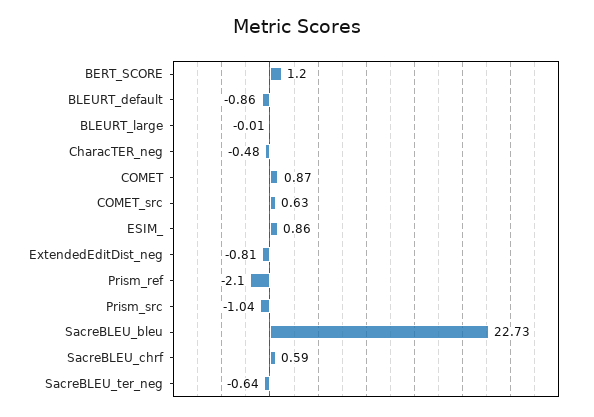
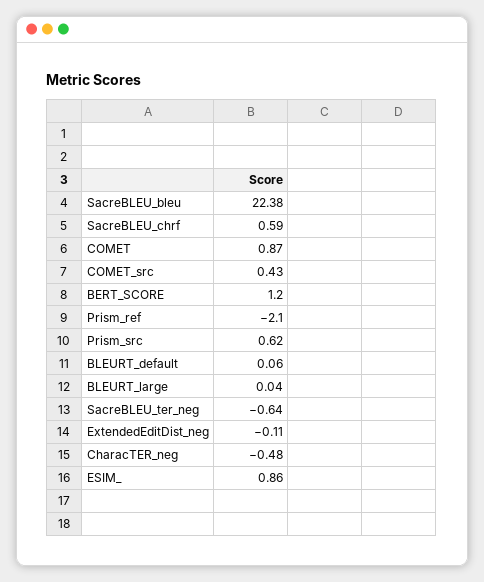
BLEURT_default: -0.86 -> 0.06
BLEURT_large: -0.01 -> 0.04
COMET_src: 0.63 -> 0.43
ExtendedEditDist_neg: -0.81 -> -0.11
Prism_src: -1.04 -> 0.62
SacreBLEU_bleu: 22.73 -> 22.38

